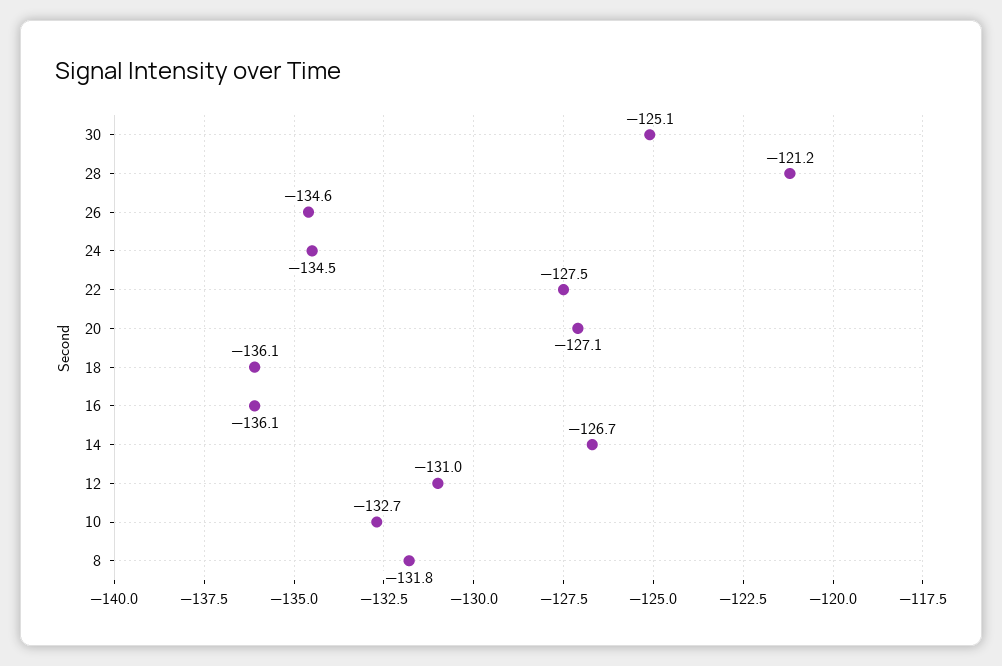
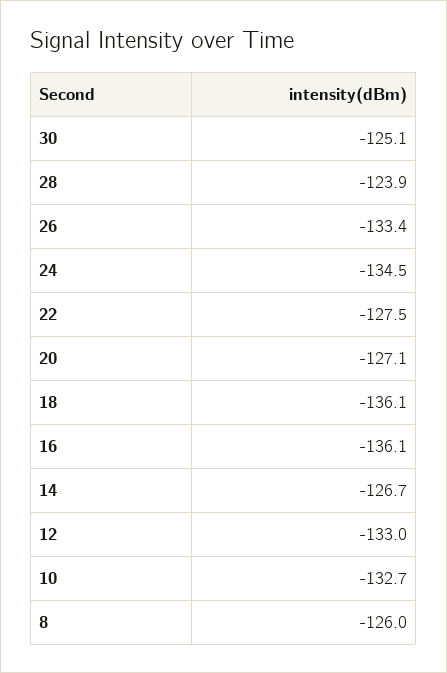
28: -121.2 -> -123.9
26: -134.6 -> -133.4
12: -131 -> -133
8: -131.8 -> -126

